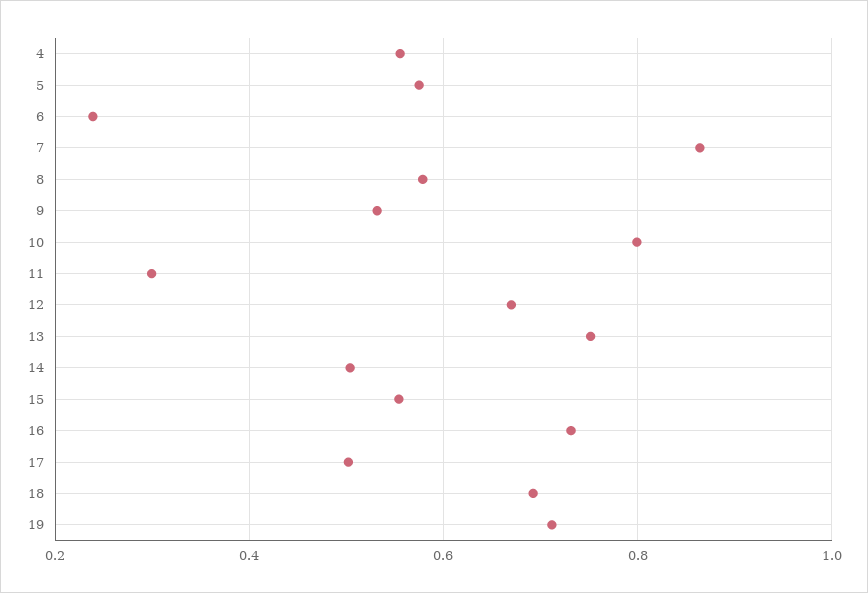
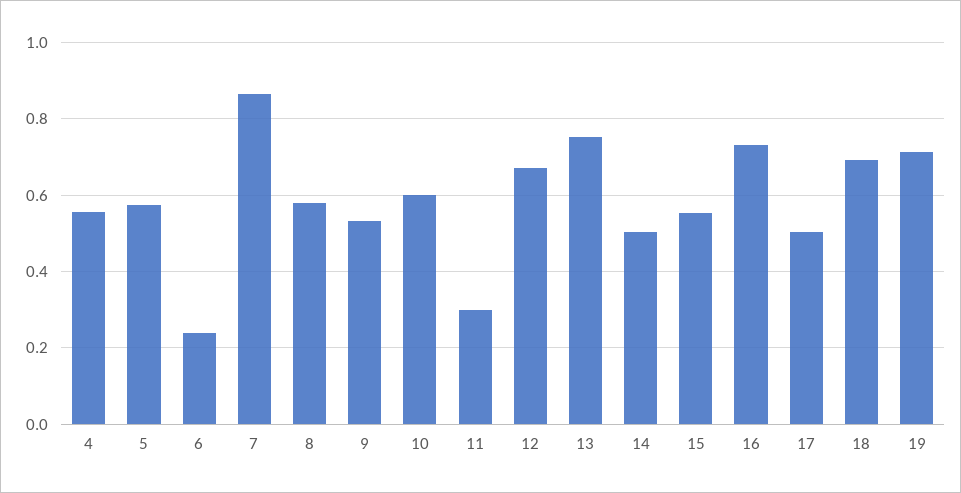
10: 0.8 -> 0.6

